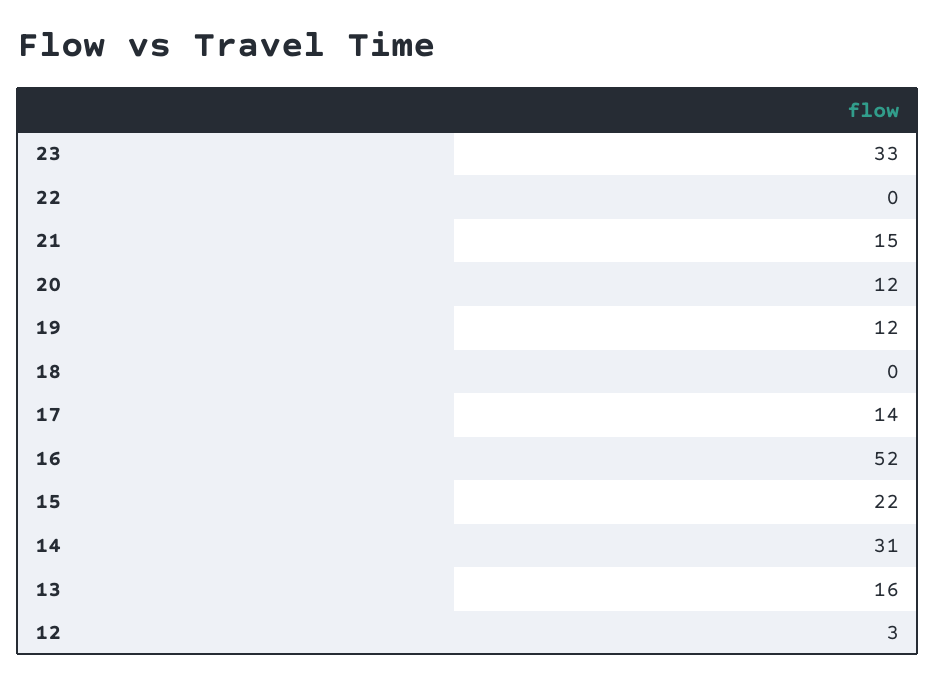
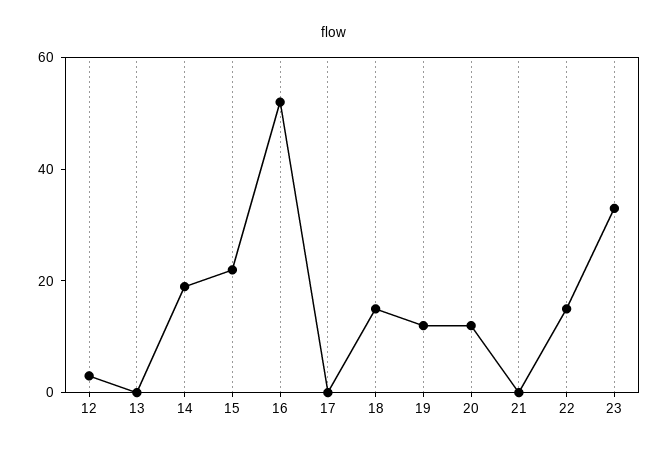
22: 0 -> 15
21: 15 -> 0
18: 0 -> 15
17: 14 -> 0
14: 31 -> 20
13: 16 -> 0

